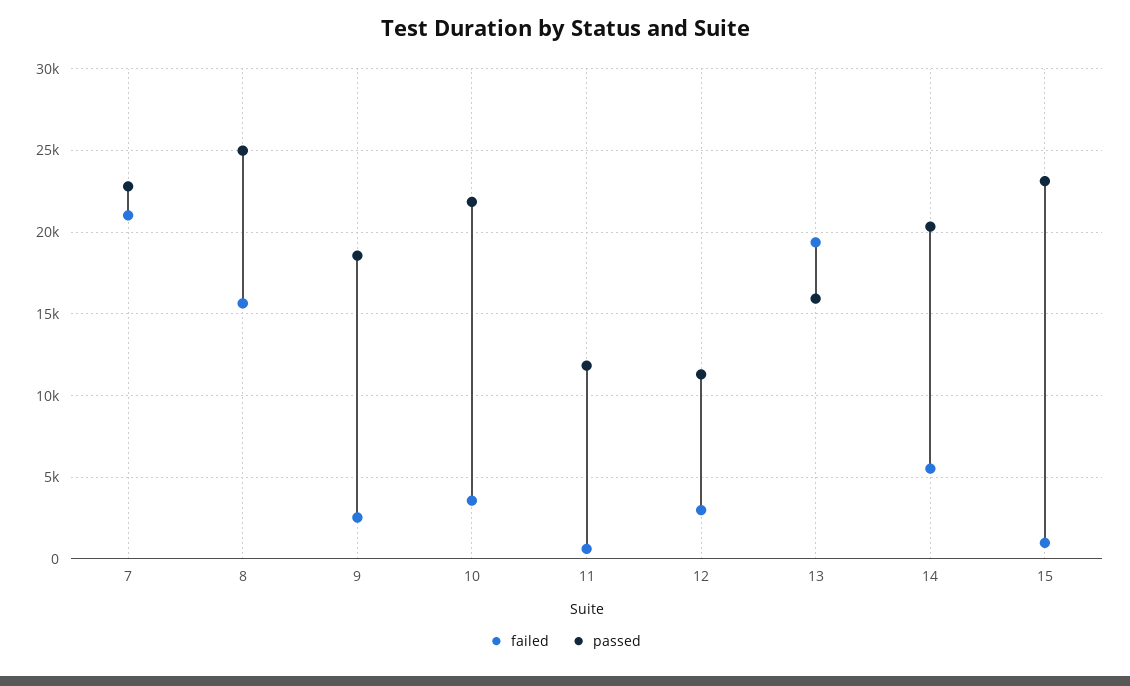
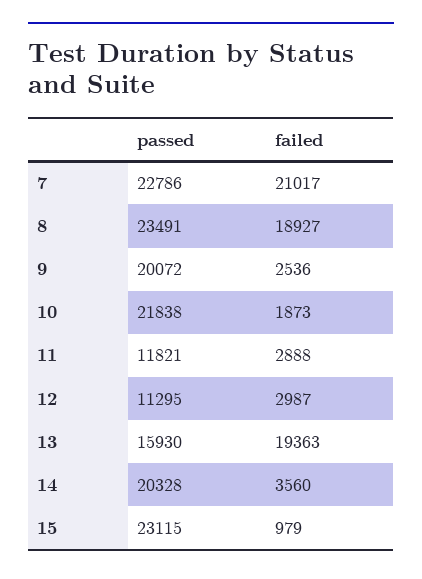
failed, 8: 15500 -> 18927
passed, 8: 25000 -> 23491
passed, 9: 18500 -> 20072
failed, 10: 3500 -> 1873
failed, 11: 500 -> 2888
failed, 14: 5500 -> 3560

